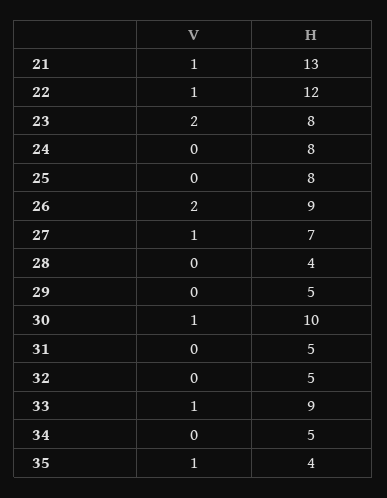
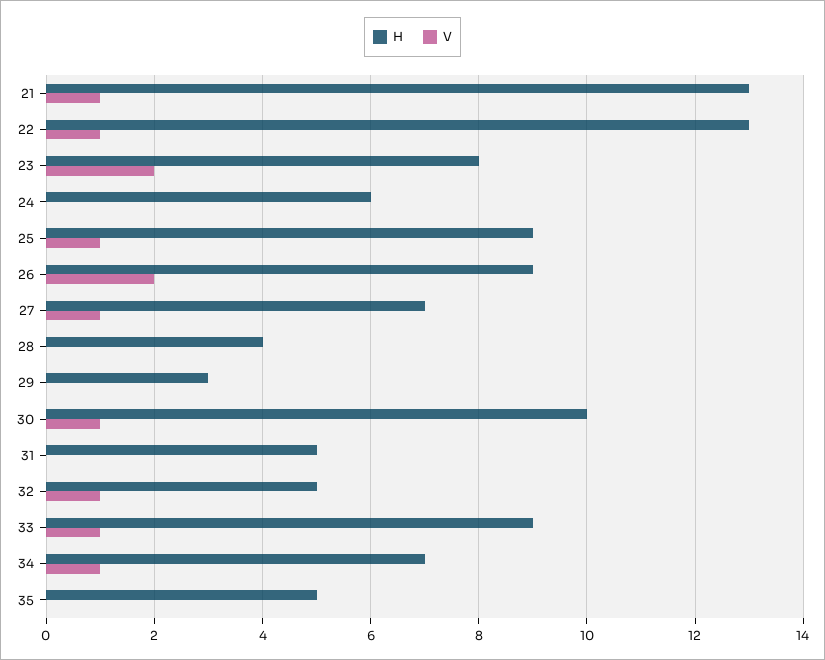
H, 22: 12 -> 13
H, 24: 8 -> 6
V, 25: 0 -> 1
H, 25: 8 -> 9
H, 29: 5 -> 3
V, 32: 0 -> 1
V, 34: 0 -> 1
H, 34: 5 -> 7
V, 35: 1 -> 0
H, 35: 4 -> 5

